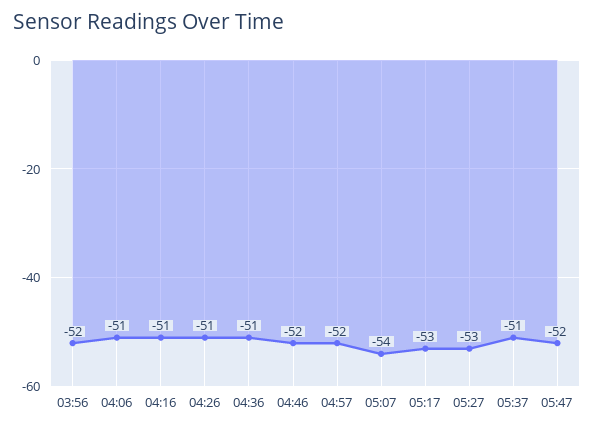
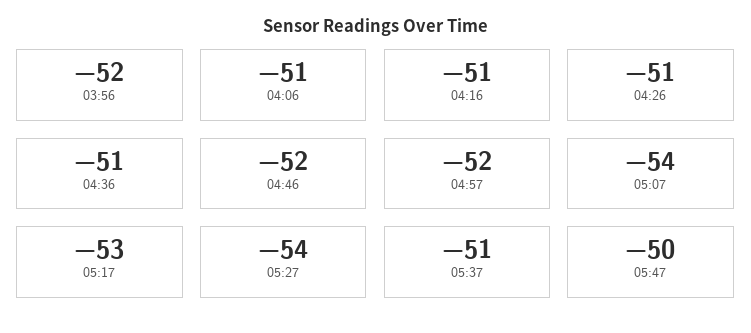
05:27: -53 -> -54
05:47: -52 -> -50

